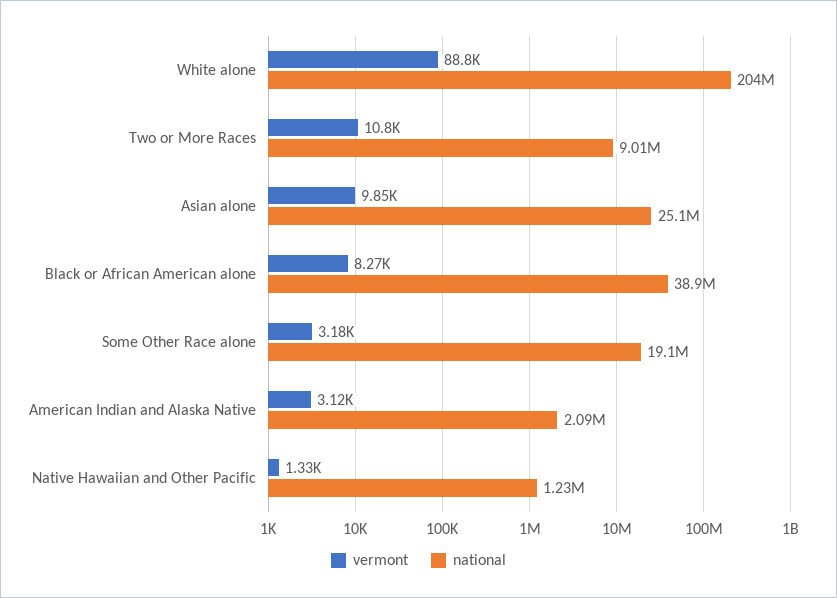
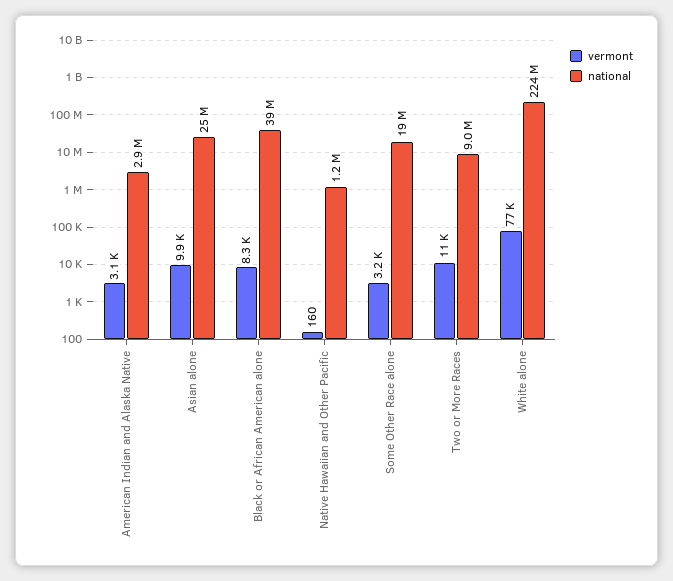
vermont, White alone: 88800 -> 77000
national, White alone: 204000000 -> 224000000
national, American Indian and Alaska Native: 2090000 -> 2900000
vermont, Native Hawaiian and Other Pacific: 1330 -> 160

